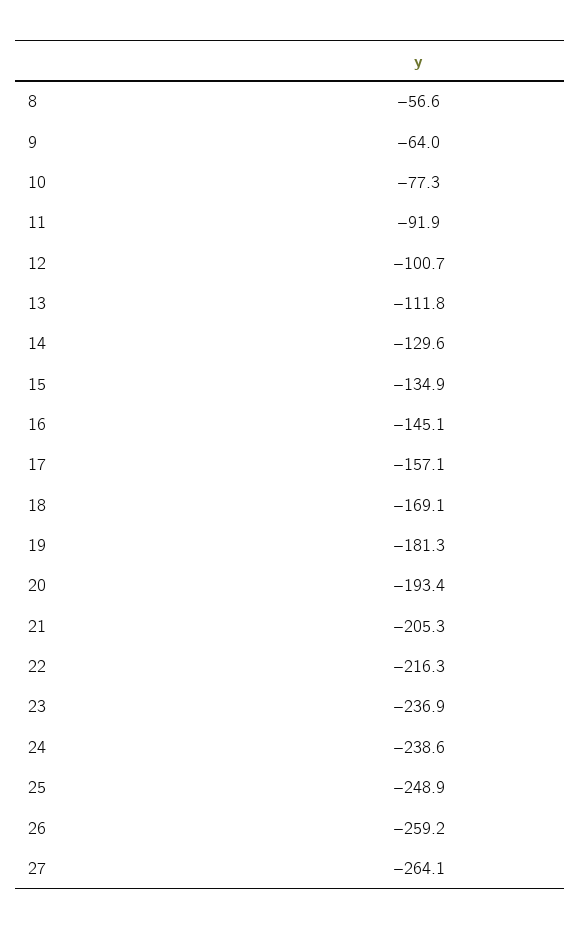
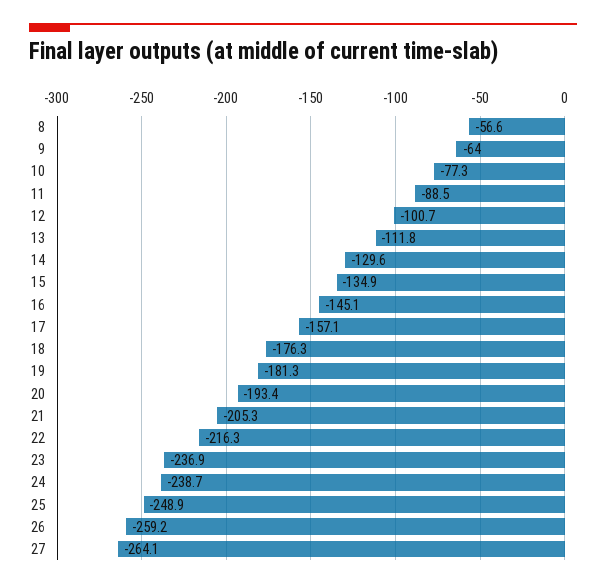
11: -91.9 -> -88.5
18: -169.1 -> -176.3
24: -238.6 -> -238.7

